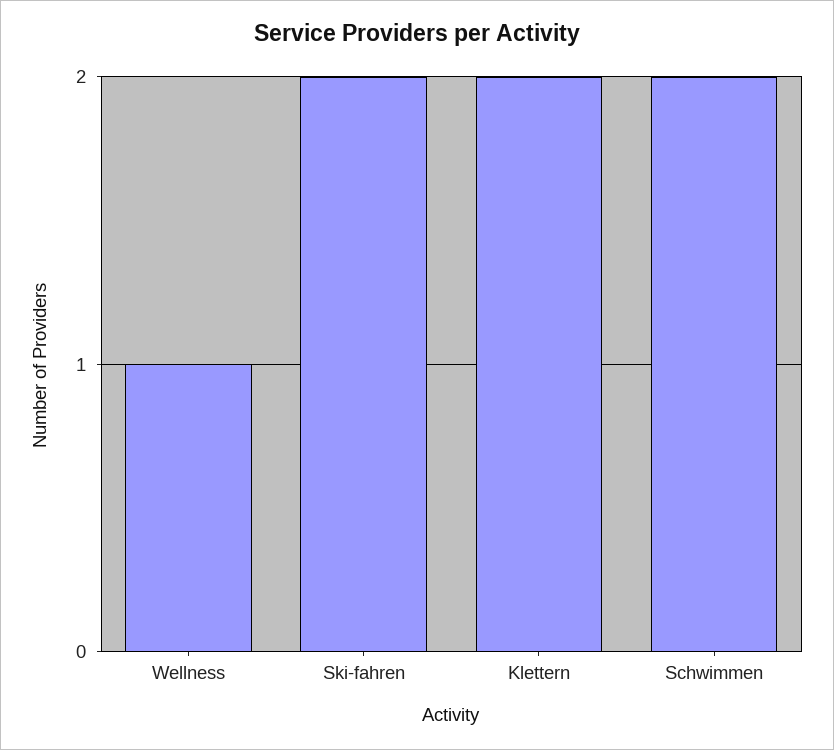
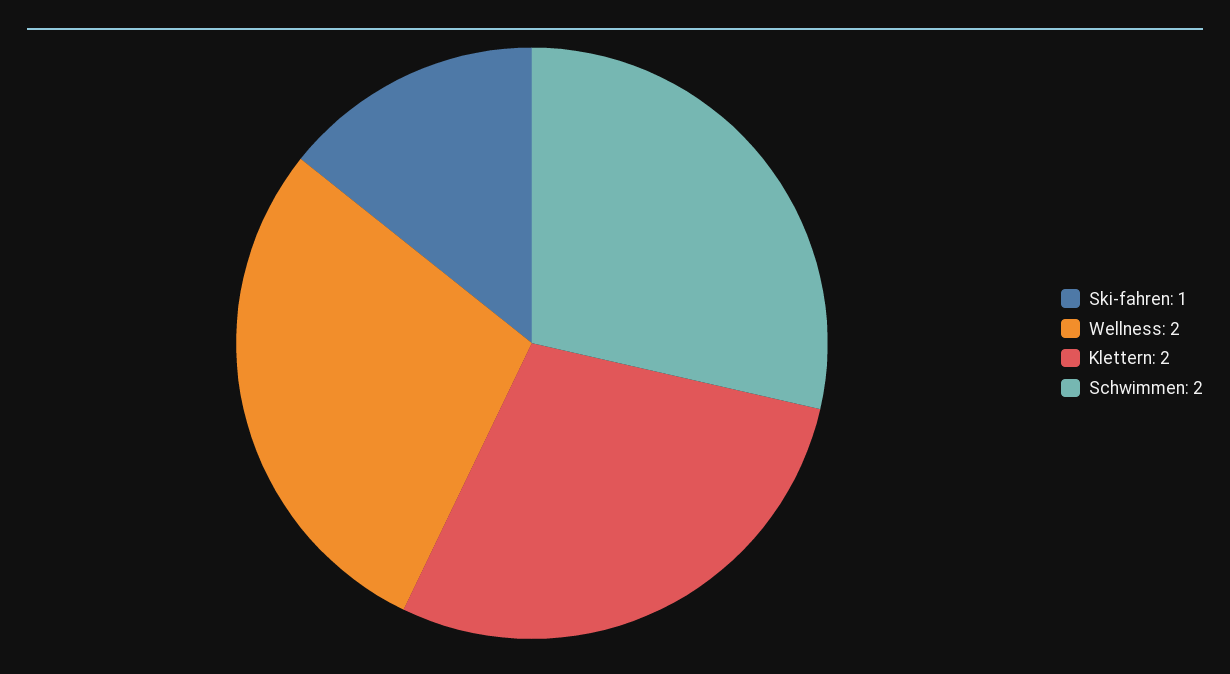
Wellness: 1 -> 2
Ski-fahren: 2 -> 1

